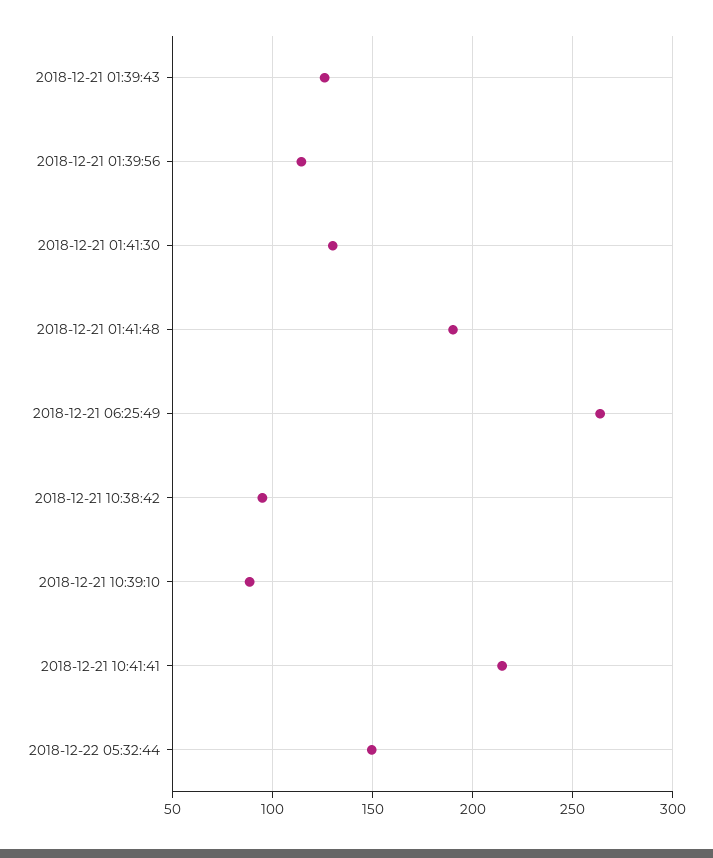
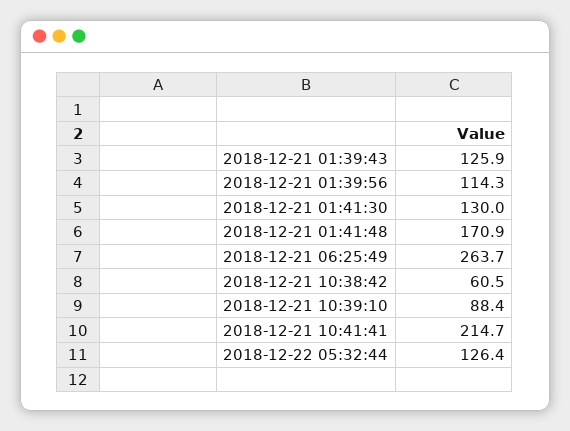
2018-12-21 01:41:48: 190 -> 170.9
2018-12-21 10:38:42: 95 -> 60.5
2018-12-22 05:32:44: 150 -> 126.4

